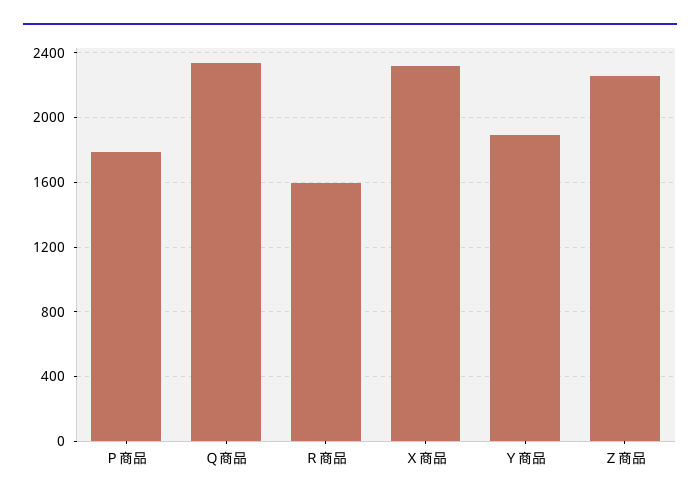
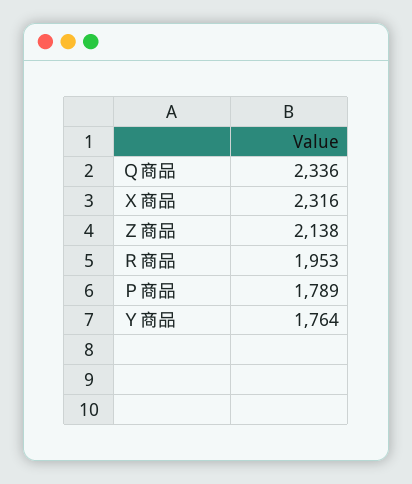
Ｒ商品: 1600 -> 1953
Ｙ商品: 1900 -> 1764
Ｚ商品: 2250 -> 2138

